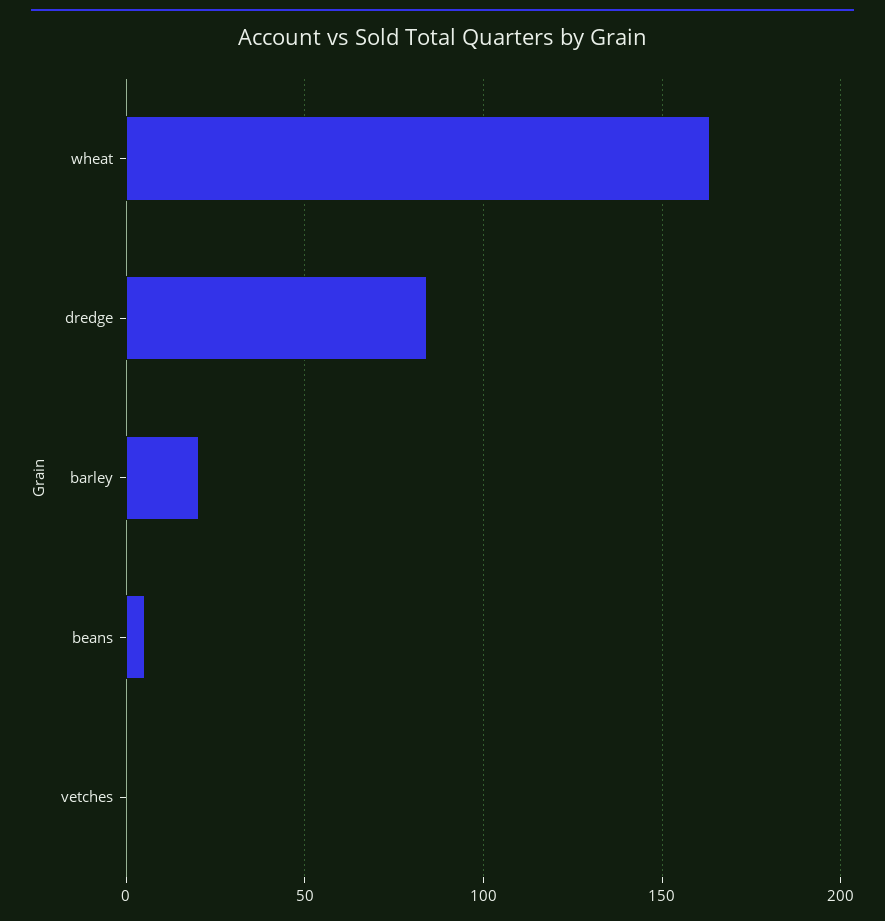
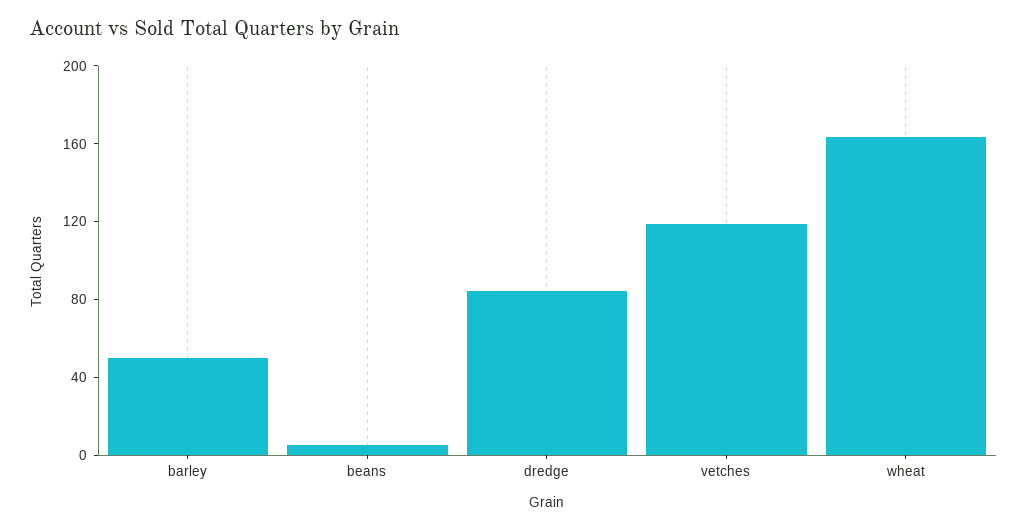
barley: 20 -> 50
vetches: 0 -> 120

